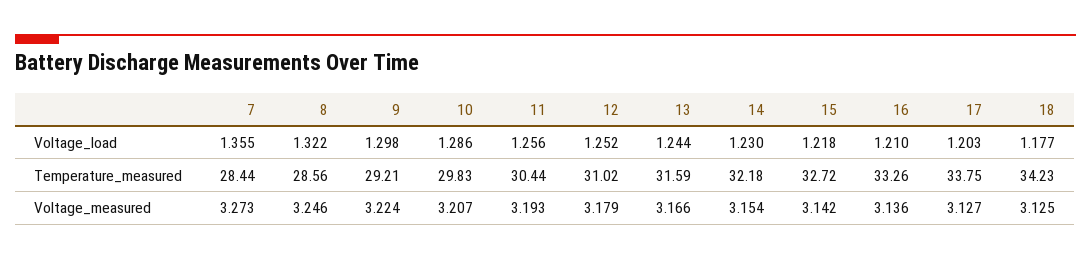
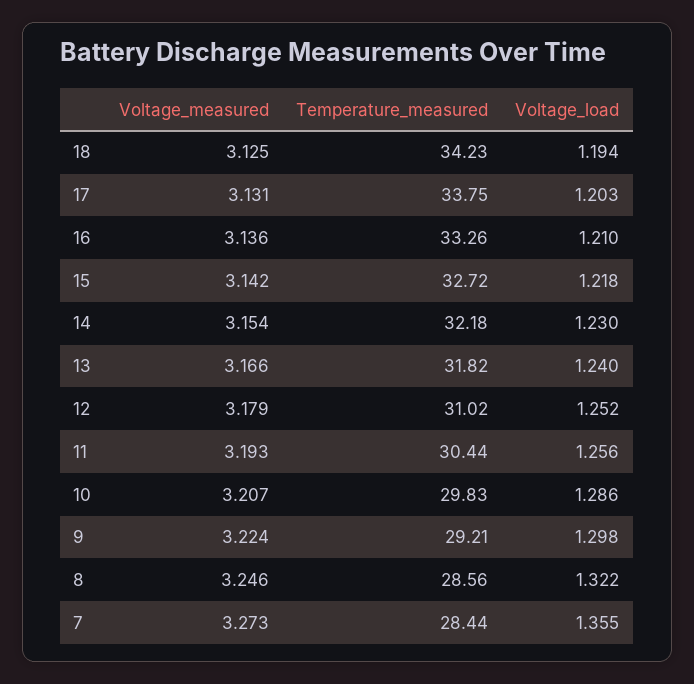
13, Voltage_load: 1.244 -> 1.24
18, Voltage_load: 1.177 -> 1.194
13, Temperature_measured: 31.59 -> 31.82
17, Voltage_measured: 3.127 -> 3.131

